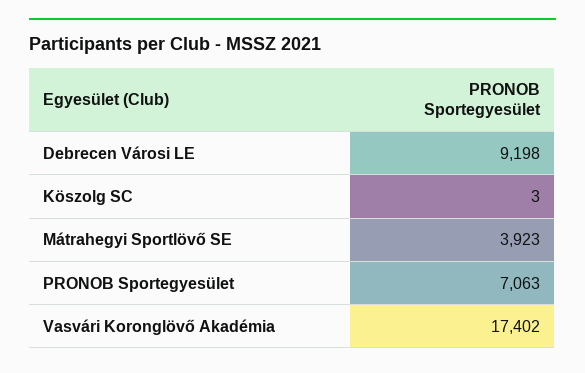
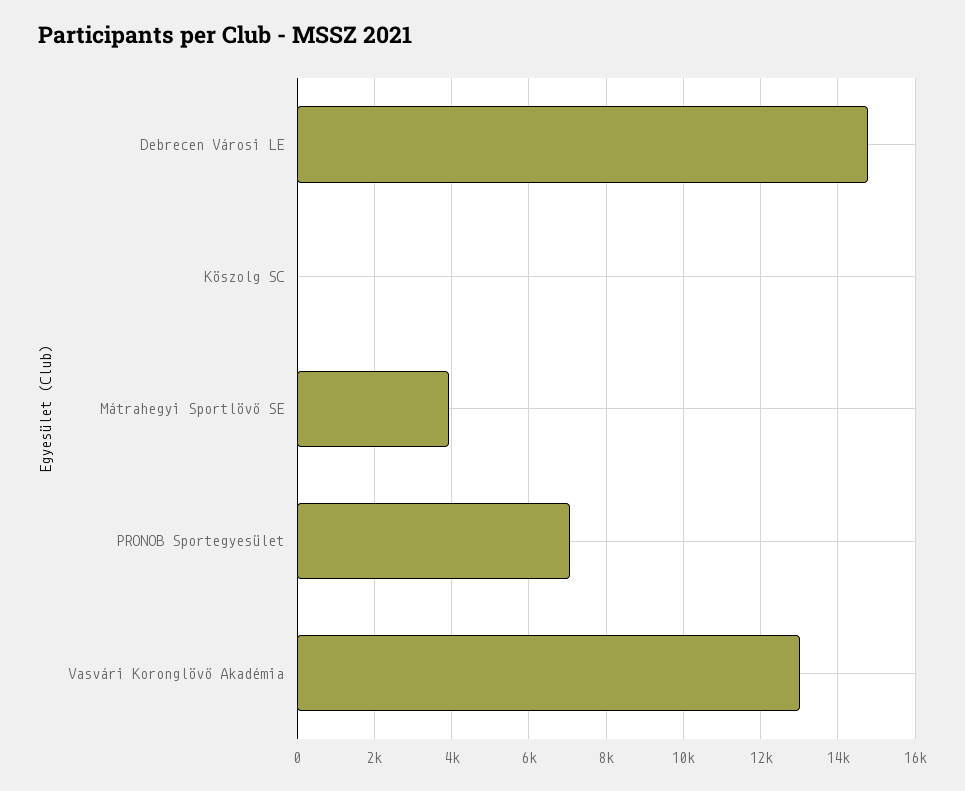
Debrecen Városi LE: 9198 -> 14800
Vasvári Koronglövő Akadémia: 17402 -> 13000

